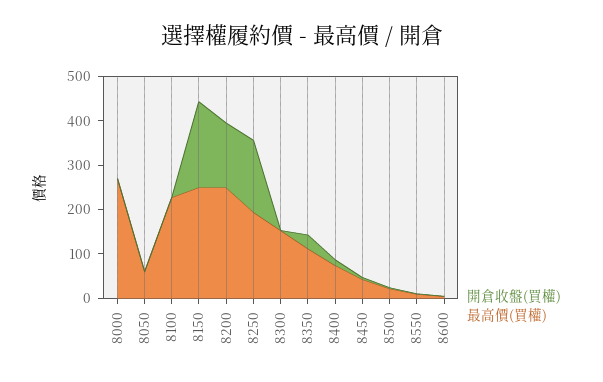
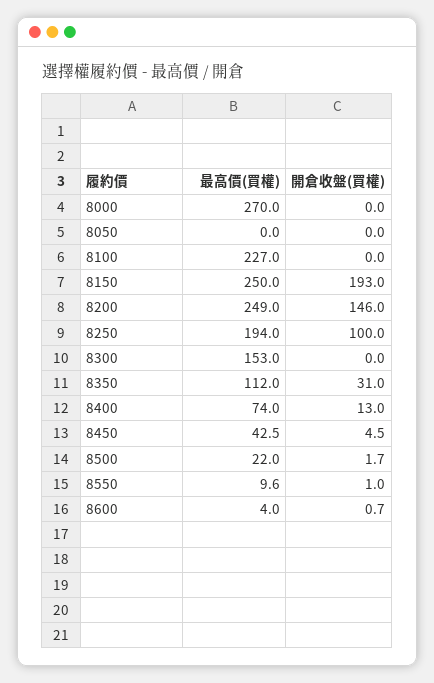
最高價(買權), 8050: 60 -> 0
開倉收盤(買權), 8250: 160 -> 100

